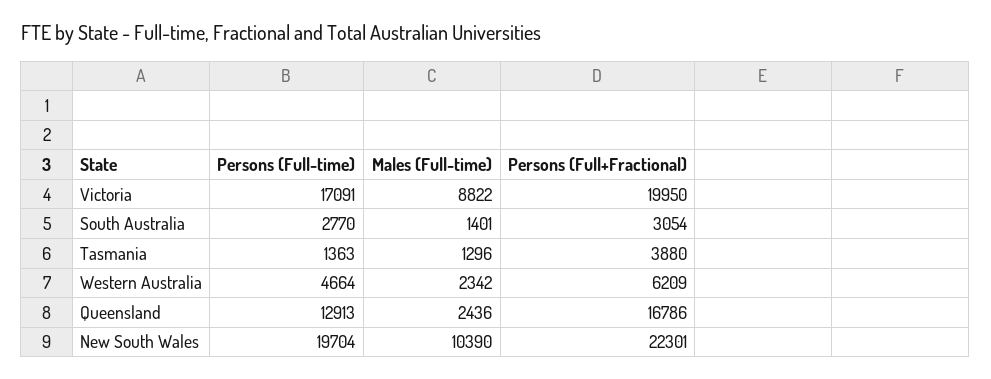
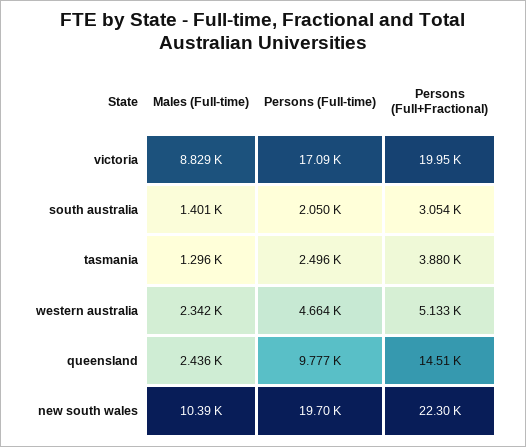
Males (Full-time), Victoria: 8822 -> 8829
Persons (Full-time), South Australia: 2770 -> 2050
Persons (Full-time), Tasmania: 1363 -> 2496
Persons (Full+Fractional), Western Australia: 6209 -> 5133
Persons (Full-time), Queensland: 12913 -> 9777
Persons (Full+Fractional), Queensland: 16786 -> 14510

